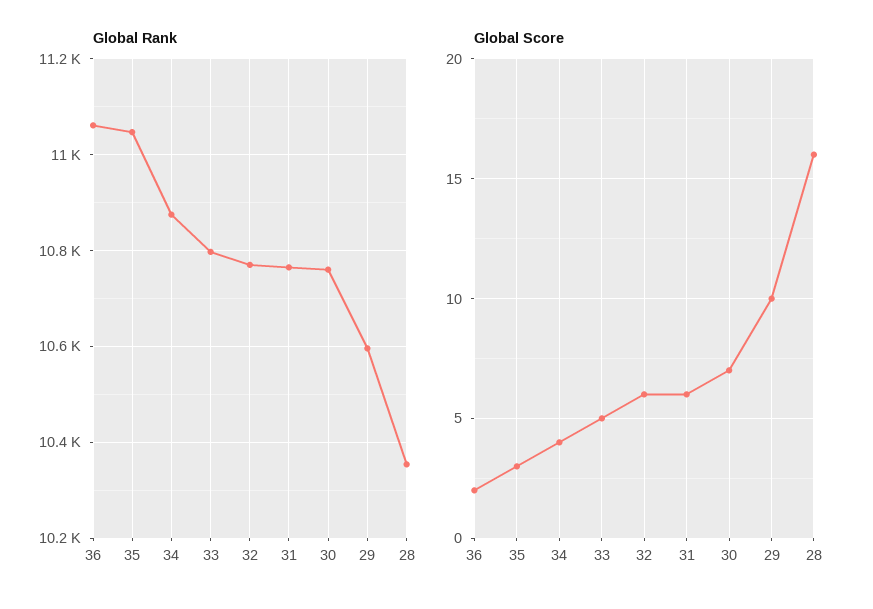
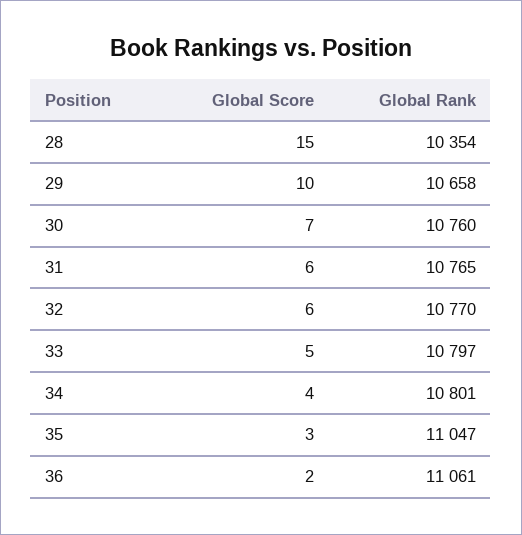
Global Rank, 34: 10880 -> 10801
Global Rank, 29: 10600 -> 10658
Global Score, 28: 16 -> 15

